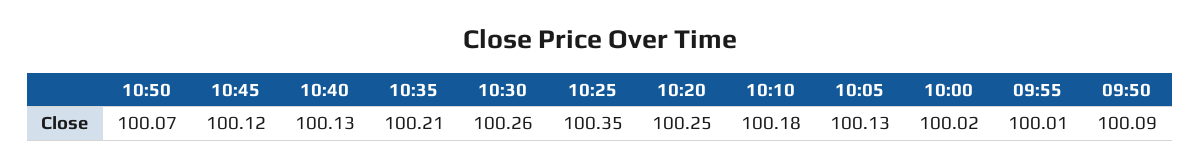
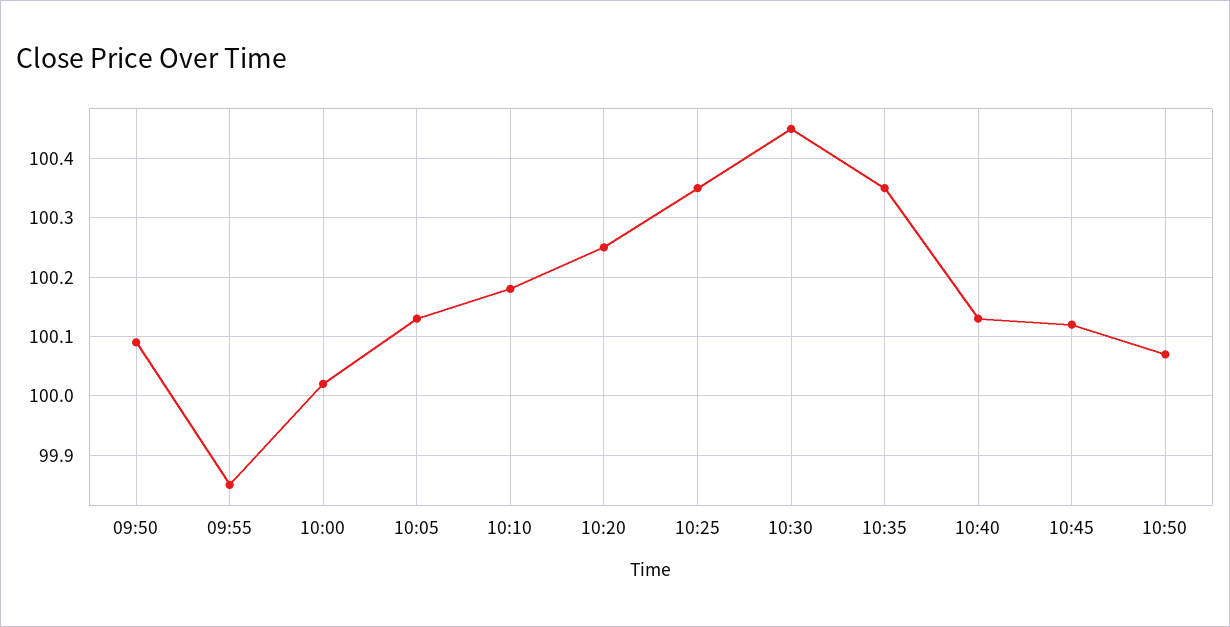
10:35: 100.21 -> 100.35
10:30: 100.26 -> 100.45
09:55: 100.01 -> 99.85

